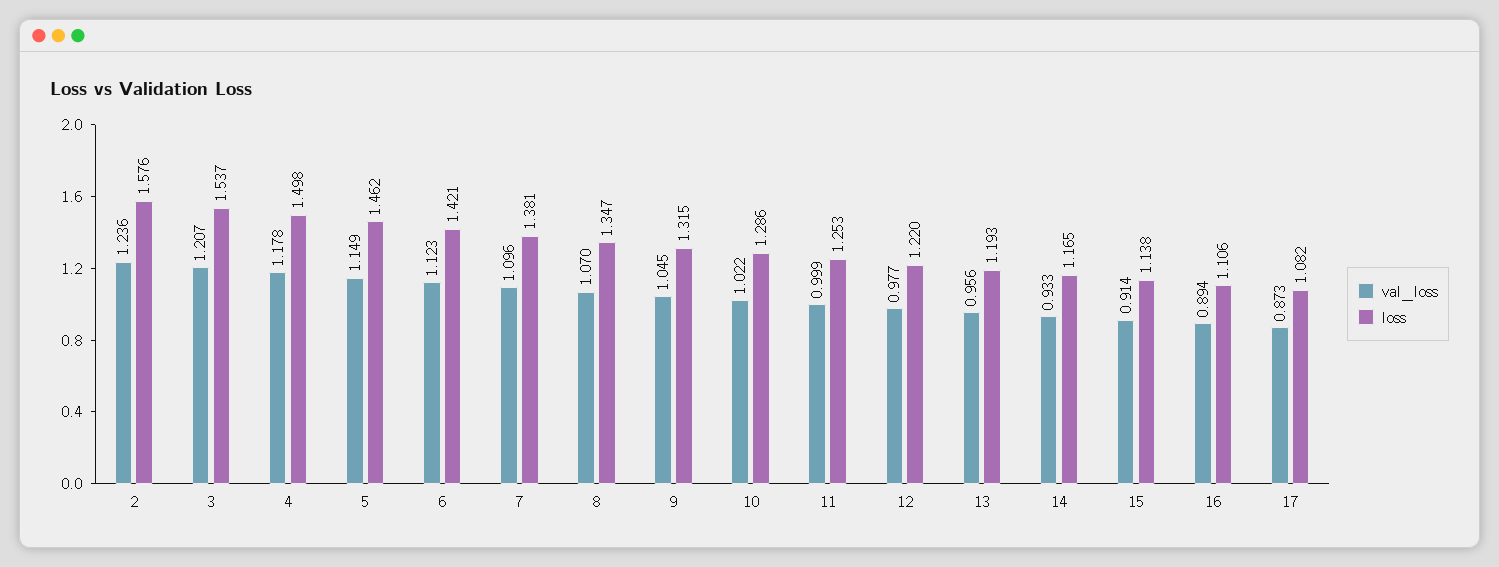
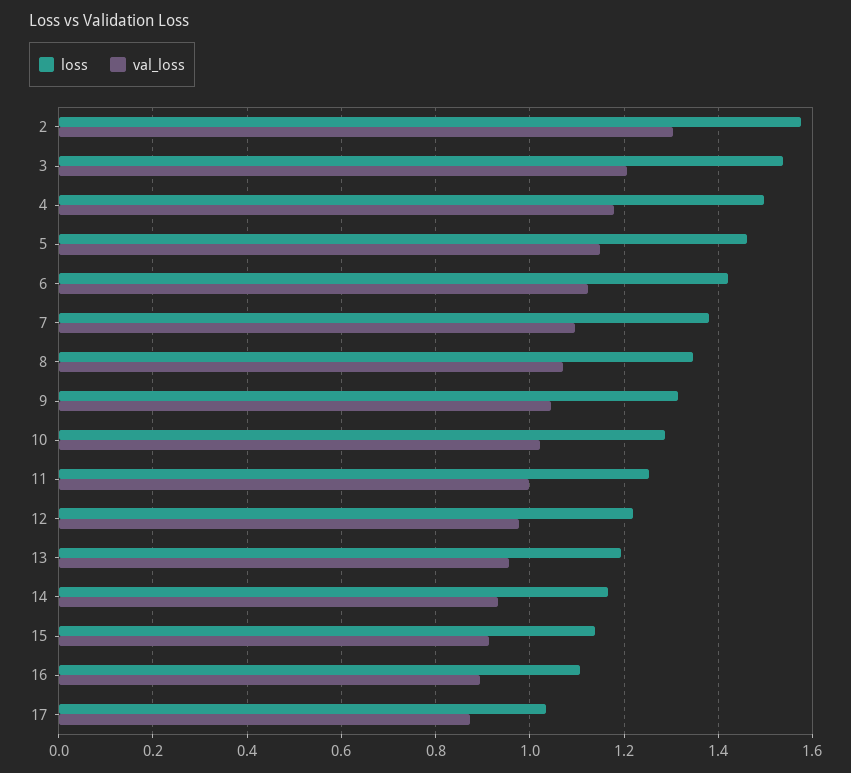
val_loss, 2: 1.236 -> 1.3
loss, 17: 1.082 -> 1.04

